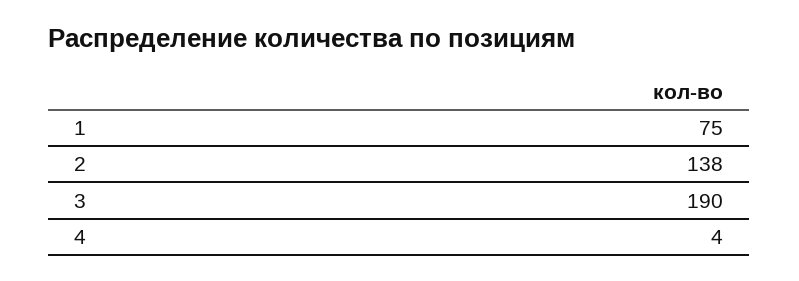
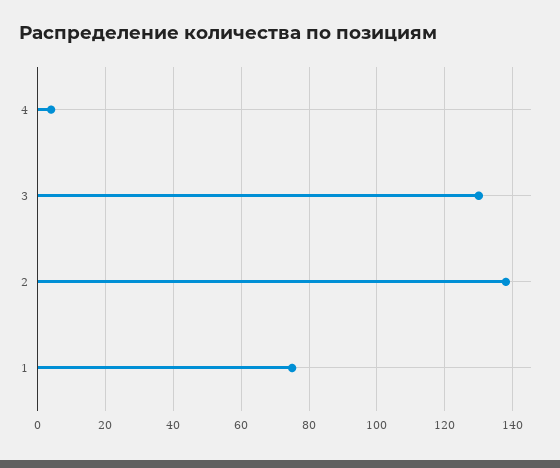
3: 190 -> 130

